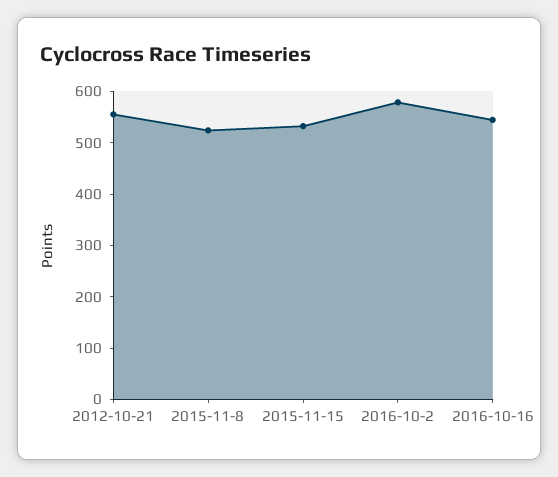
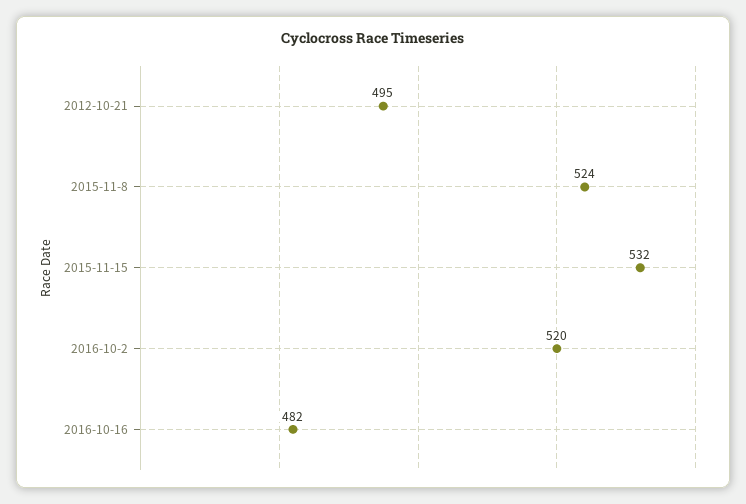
2012-10-21: 560 -> 495
2016-10-2: 580 -> 520
2016-10-16: 540 -> 482

